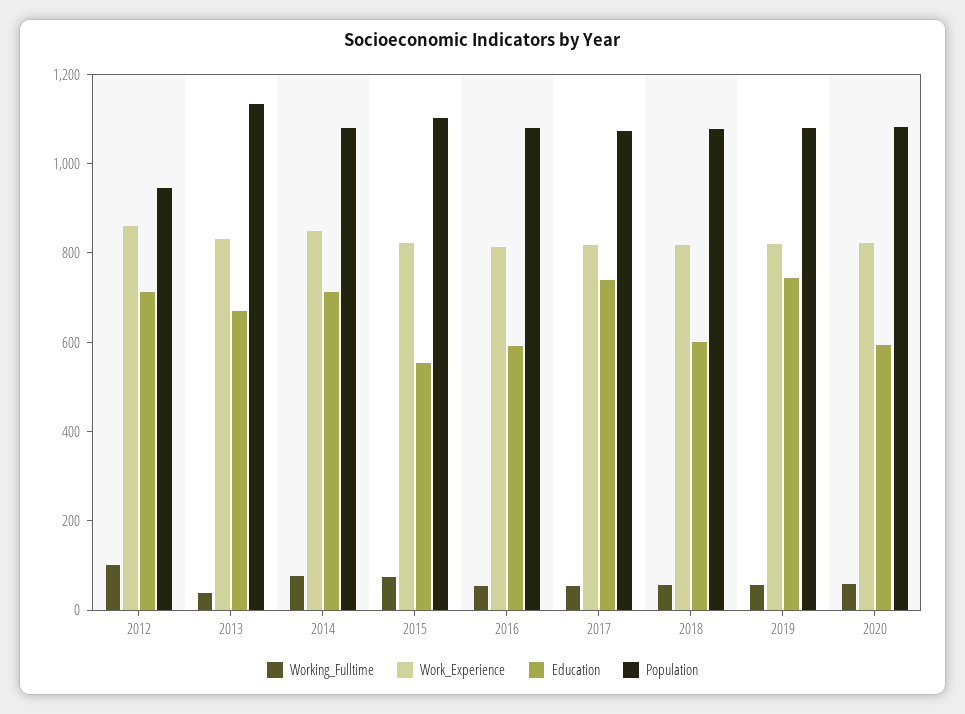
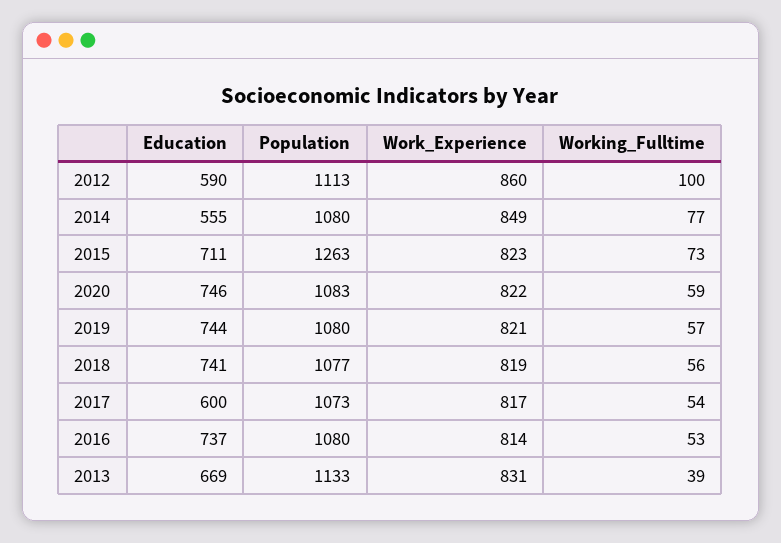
Education, 2012: 700 -> 590
Population, 2012: 950 -> 1113
Education, 2014: 700 -> 555
Education, 2015: 550 -> 711
Population, 2015: 1100 -> 1263
Education, 2016: 600 -> 737
Education, 2017: 750 -> 600
Education, 2018: 600 -> 741
Education, 2020: 600 -> 746

